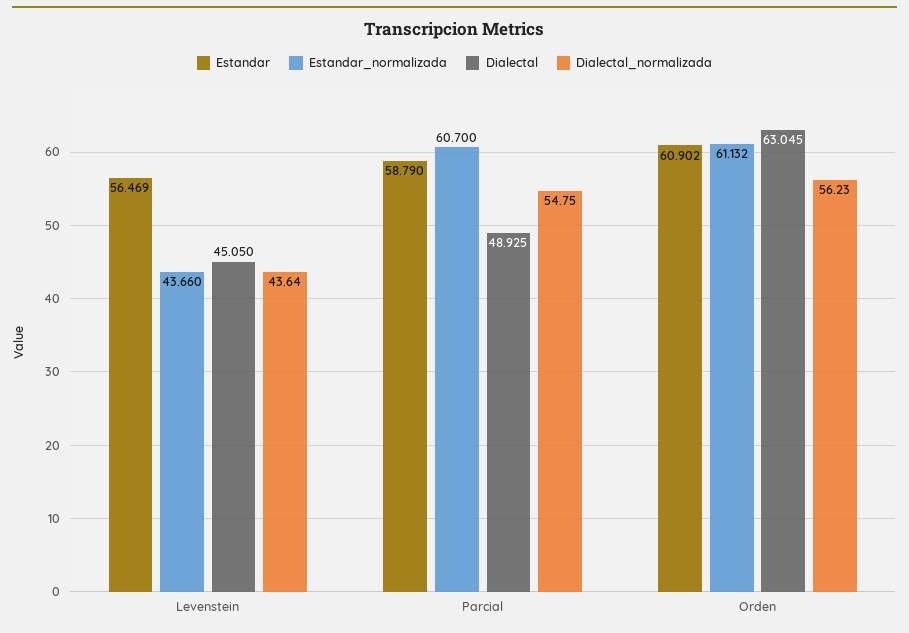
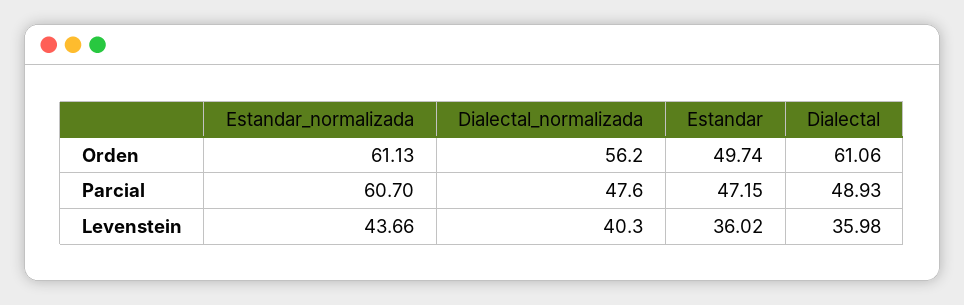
Estandar, Levenstein: 56.469 -> 36.02
Dialectal, Levenstein: 45.05 -> 35.98
Dialectal_normalizada, Levenstein: 43.64 -> 40.3
Estandar, Parcial: 58.79 -> 47.15
Dialectal_normalizada, Parcial: 54.75 -> 47.6
Estandar, Orden: 60.902 -> 49.74
Dialectal, Orden: 63.045 -> 61.06

